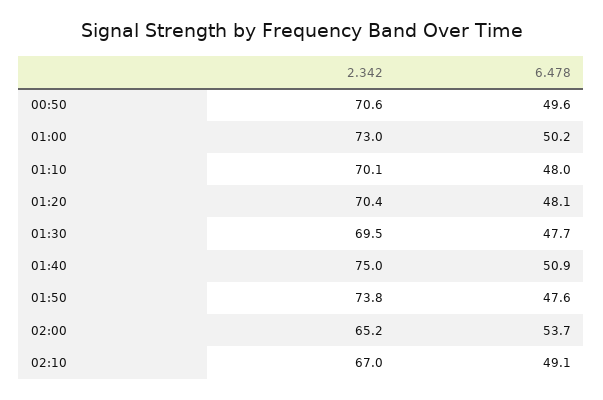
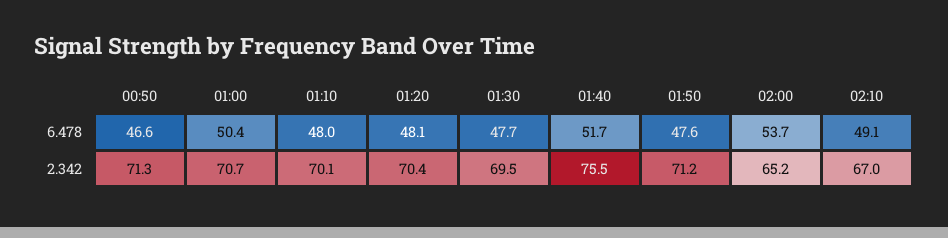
2.342, 00:50: 70.6 -> 71.3
6.478, 00:50: 49.6 -> 46.6
2.342, 01:00: 73 -> 70.7
6.478, 01:00: 50.2 -> 50.4
2.342, 01:40: 75 -> 75.5
6.478, 01:40: 50.9 -> 51.7
2.342, 01:50: 73.8 -> 71.2

